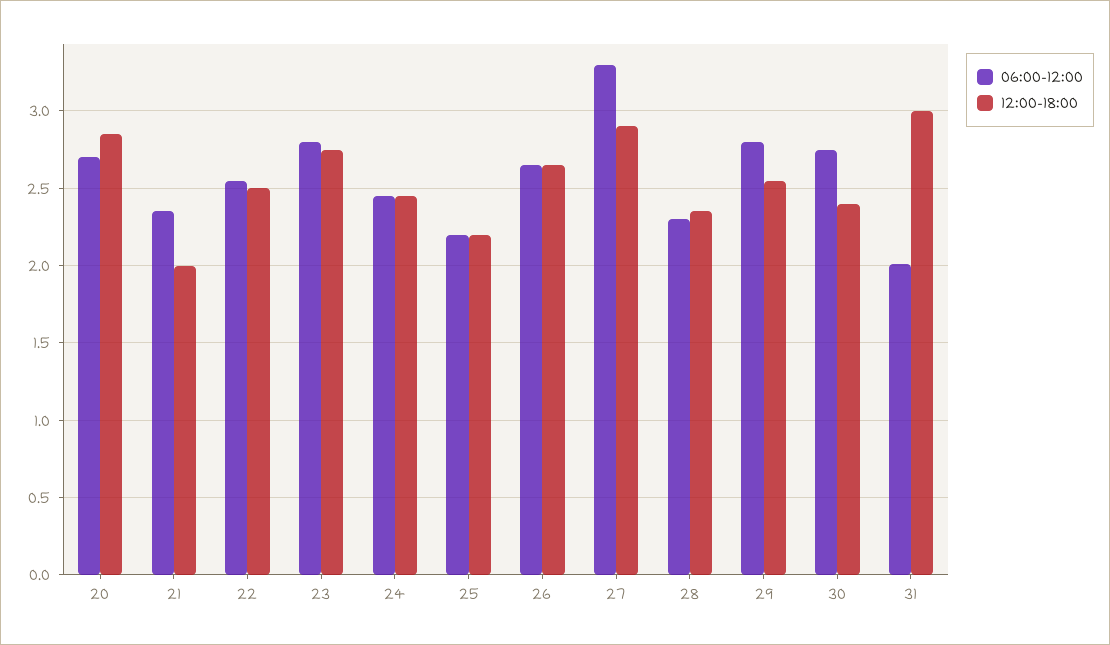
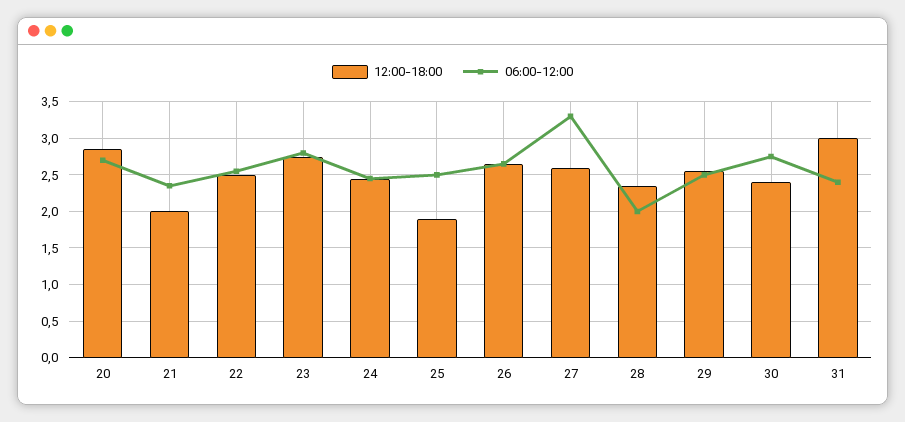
06:00-12:00, 25: 2.2 -> 2.5
12:00-18:00, 25: 2.2 -> 1.9
12:00-18:00, 27: 2.9 -> 2.6
06:00-12:00, 28: 2.3 -> 2
06:00-12:00, 29: 2.8 -> 2.5
06:00-12:00, 31: 2 -> 2.4

